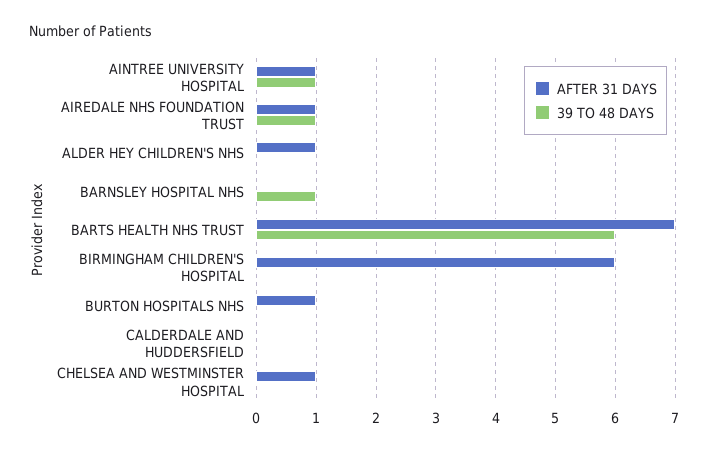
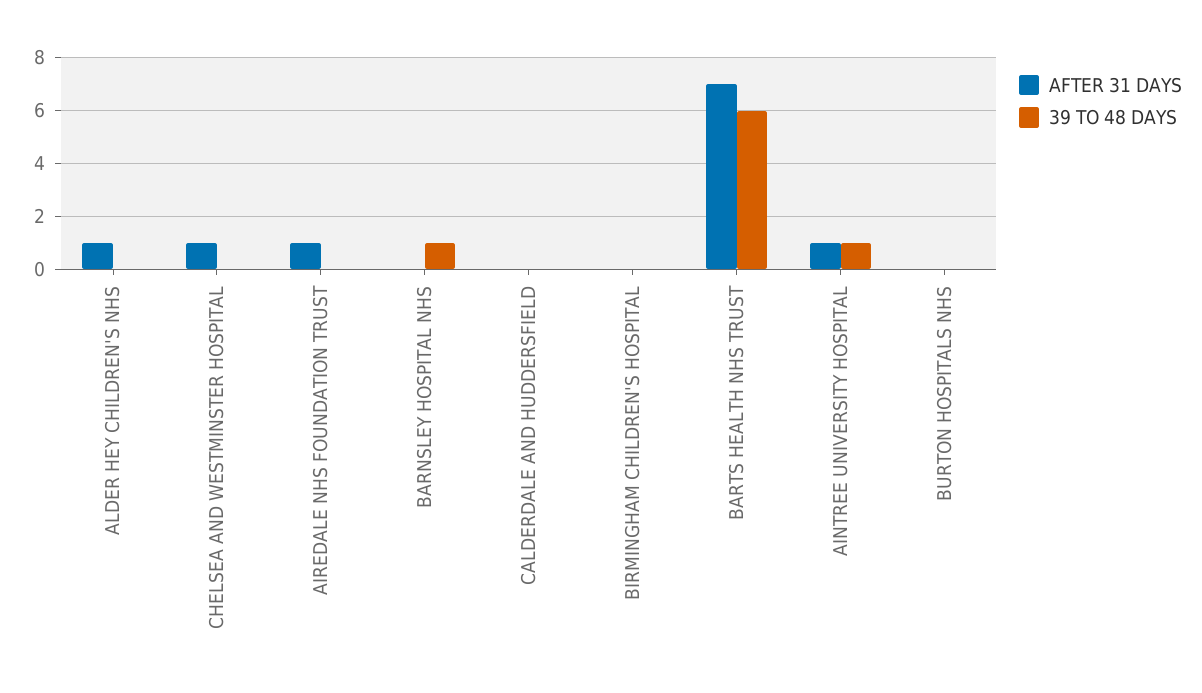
39 TO 48 DAYS, AIREDALE NHS FOUNDATION TRUST: 1 -> 0
AFTER 31 DAYS, BIRMINGHAM CHILDREN'S HOSPITAL: 6 -> 0
AFTER 31 DAYS, BURTON HOSPITALS NHS: 1 -> 0

